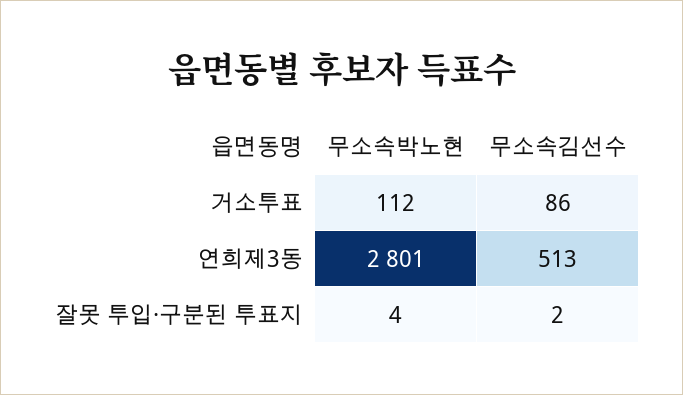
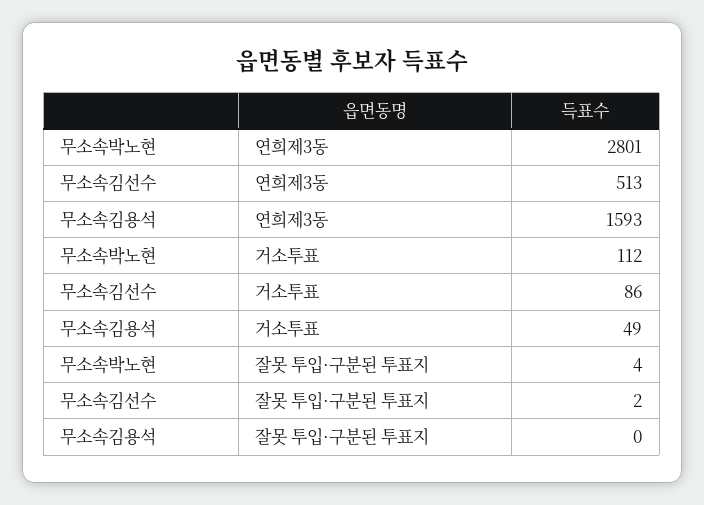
무소속김용석, 연희제3동: none -> 1593
무소속김용석, 거소투표: none -> 49
무소속김용석, 잘못 투입·구분된 투표지: none -> 0

